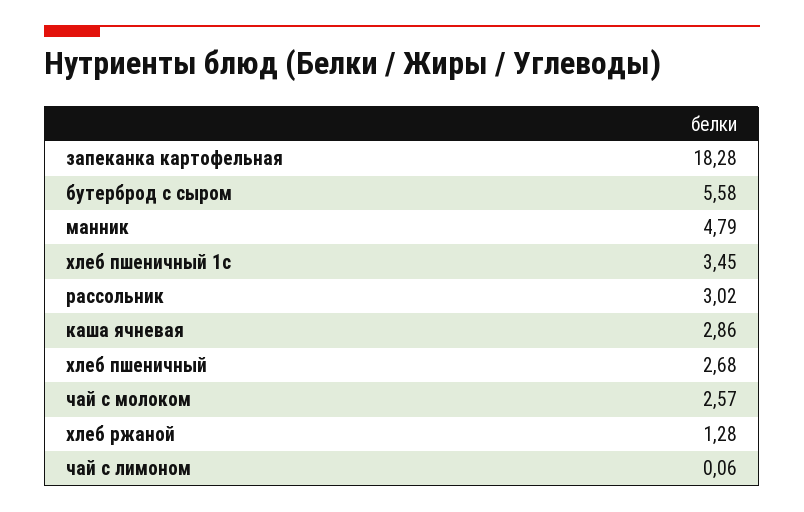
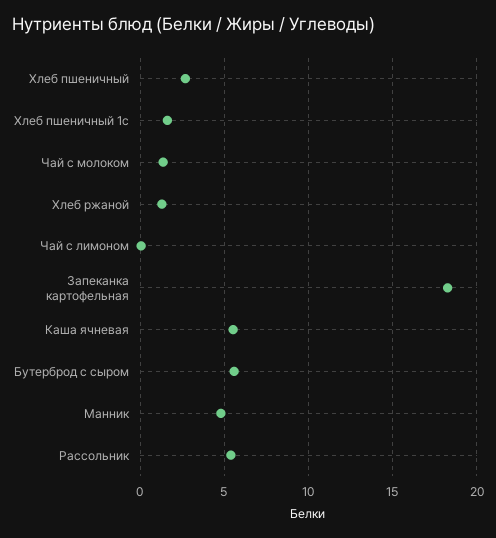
хлеб пшеничный 1с: 3.45 -> 1.5
рассольник: 3.02 -> 5.5
каша ячневая: 2.86 -> 5.5
чай с молоком: 2.57 -> 1.5

